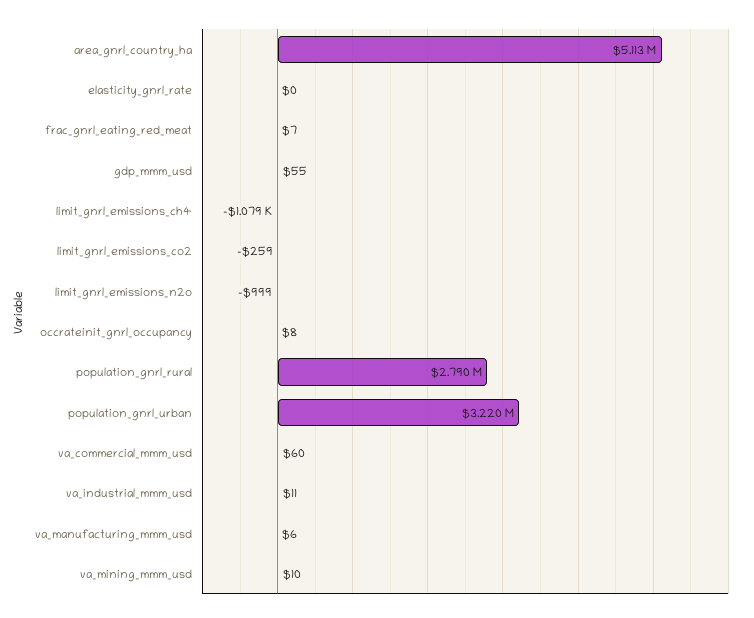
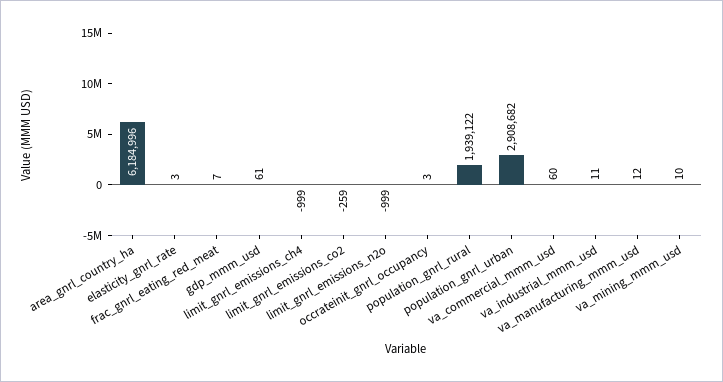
area_gnrl_country_ha: 5113000 -> 6184996
elasticity_gnrl_rate: 0 -> 3
gdp_mmm_usd: 55 -> 61
limit_gnrl_emissions_ch4: -1079 -> -999
occrateinit_gnrl_occupancy: 8 -> 3
population_gnrl_rural: 2790000 -> 1939122
population_gnrl_urban: 3220000 -> 2908682
va_manufacturing_mmm_usd: 6 -> 12

